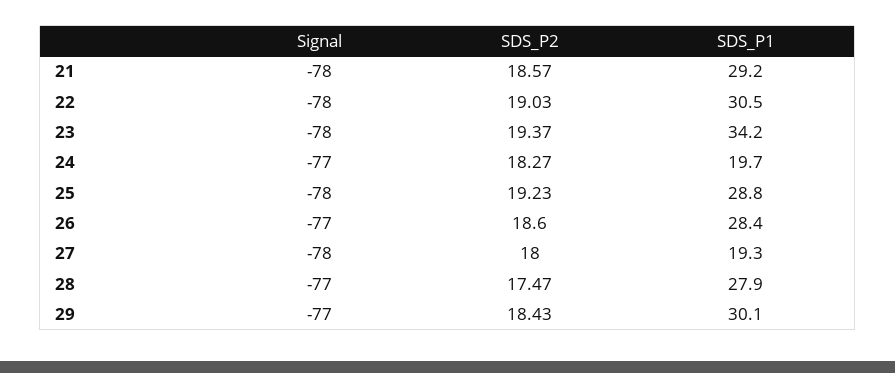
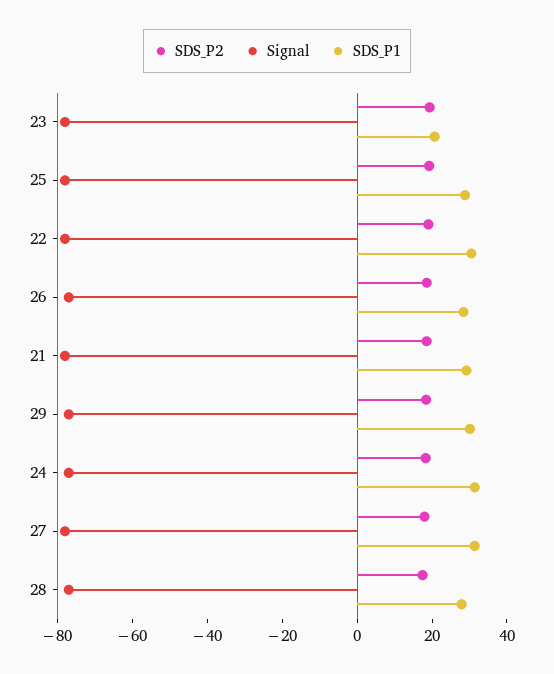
SDS_P1, 23: 34.2 -> 20
SDS_P1, 24: 19.7 -> 30
SDS_P1, 27: 19.3 -> 30

